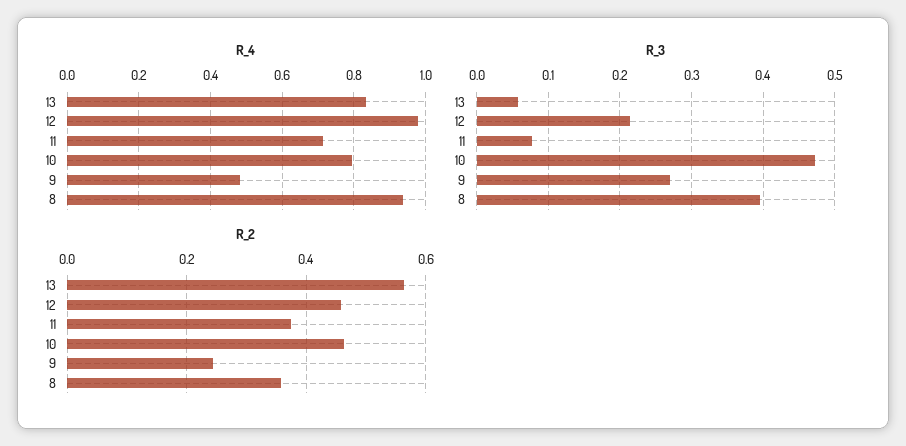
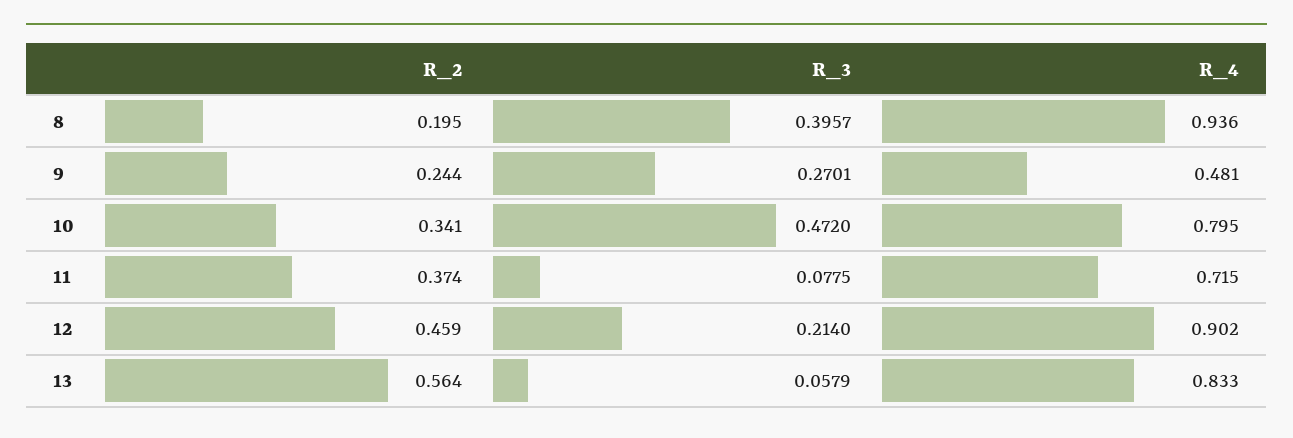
R_4, 12: 0.98 -> 0.902
R_2, 10: 0.46 -> 0.341
R_2, 8: 0.36 -> 0.195

